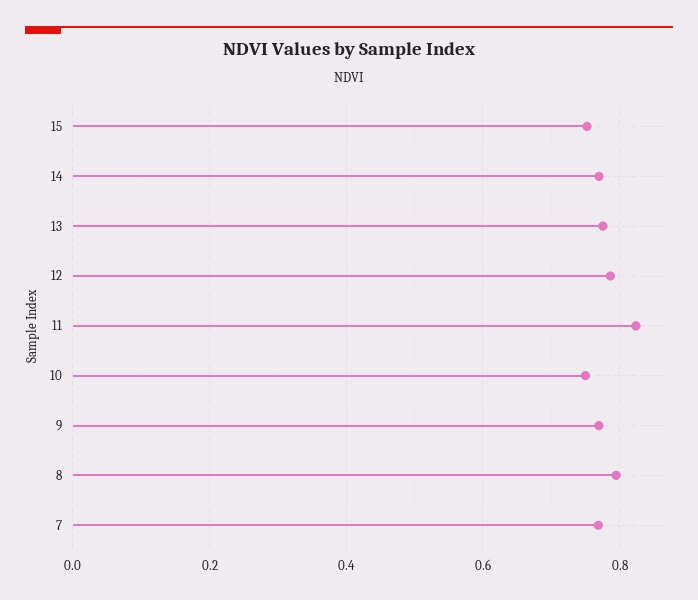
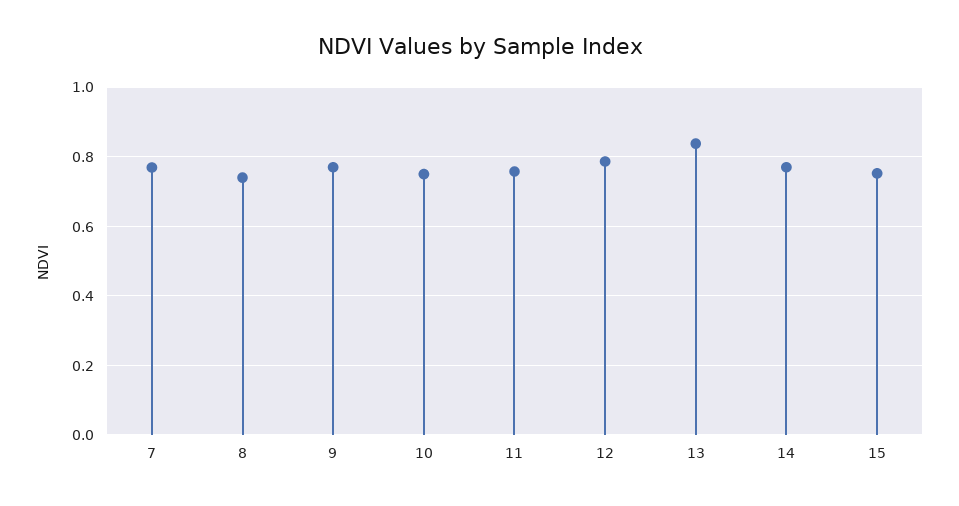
13: 0.78 -> 0.84
11: 0.82 -> 0.76
8: 0.8 -> 0.74

